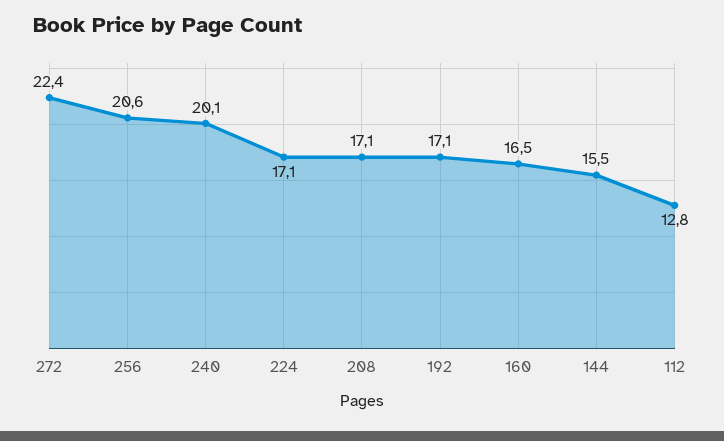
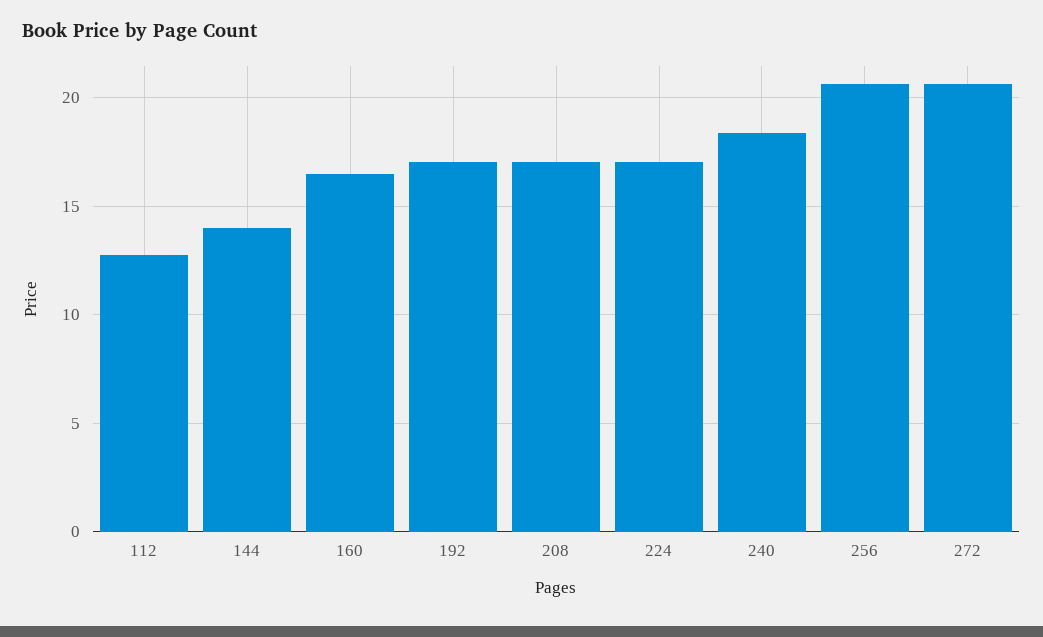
272: 22.4 -> 20.5
240: 20.1 -> 18.5
144: 15.5 -> 14

